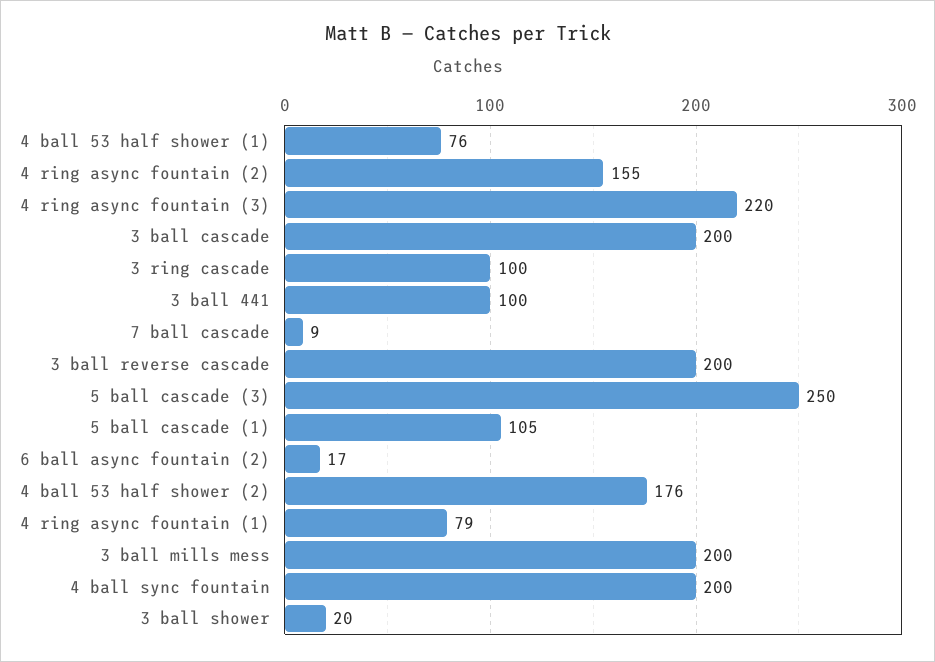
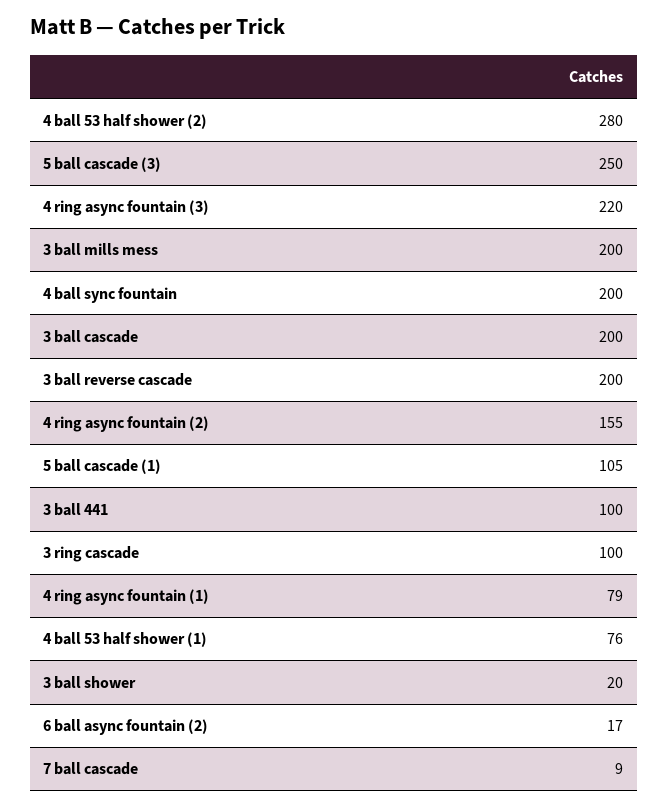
4 ball 53 half shower (2): 176 -> 280

